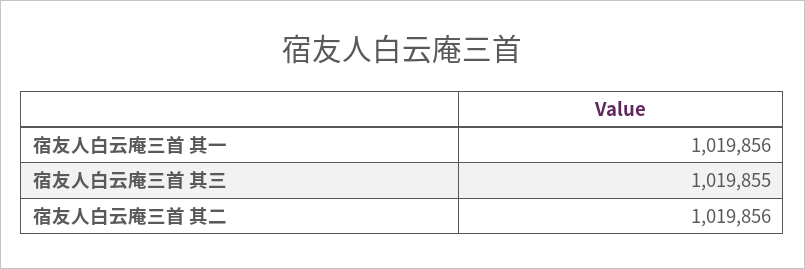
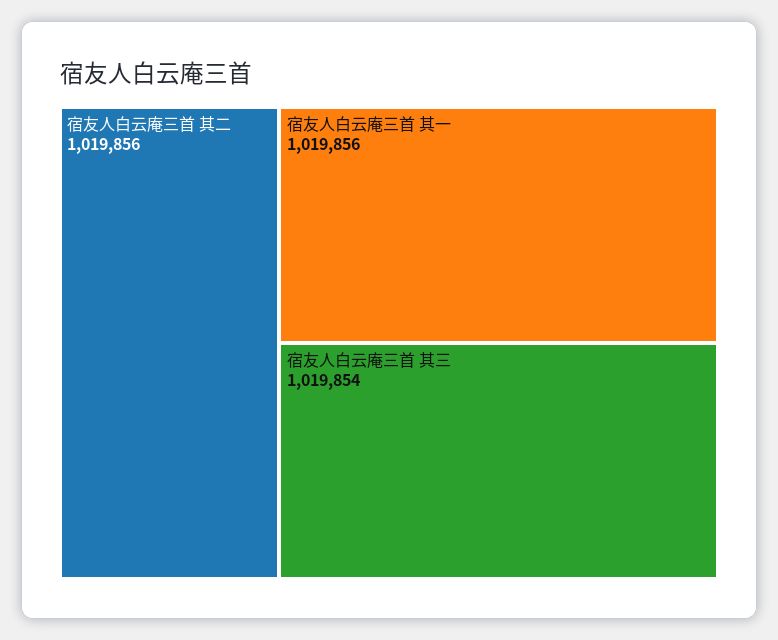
宿友人白云庵三首 其三: 1019855 -> 1019854

